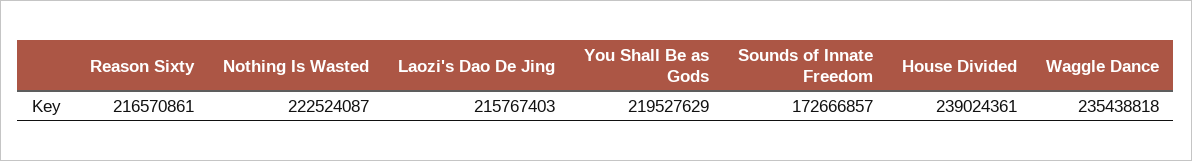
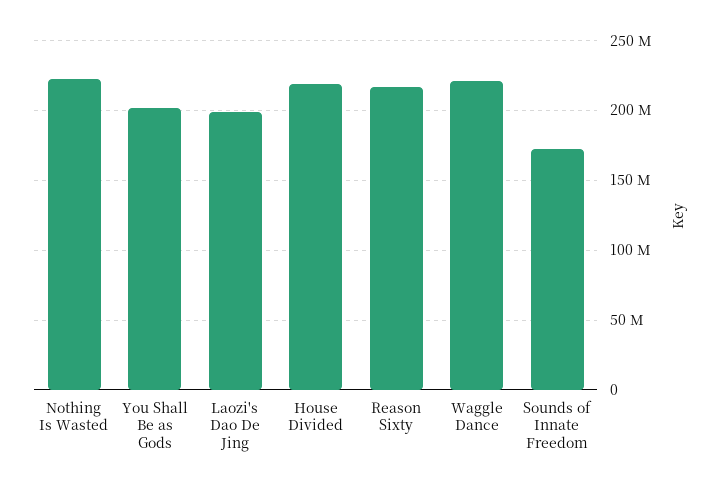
Laozi's Dao De Jing: 215767403 -> 200000000
You Shall Be as Gods: 219527629 -> 200000000
House Divided: 239024361 -> 220000000
Waggle Dance: 235438818 -> 220000000

